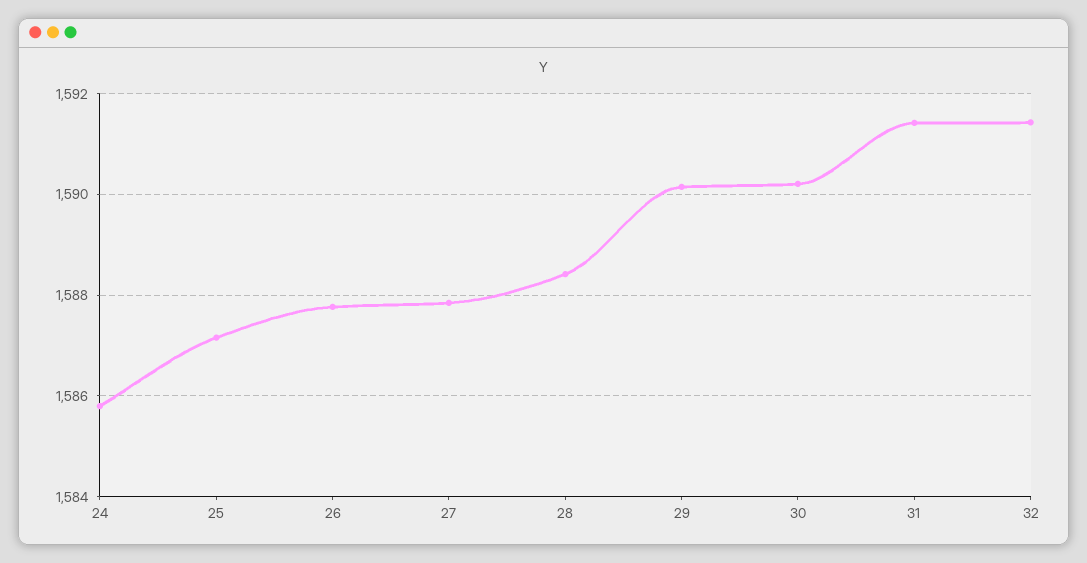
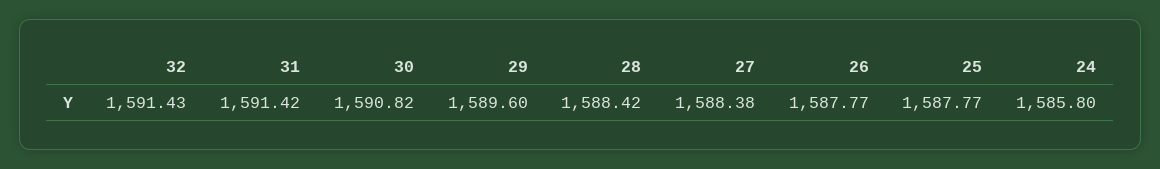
25: 1587.2 -> 1587.77
27: 1587.8 -> 1588.38
29: 1590.2 -> 1589.6
30: 1590.2 -> 1590.82

